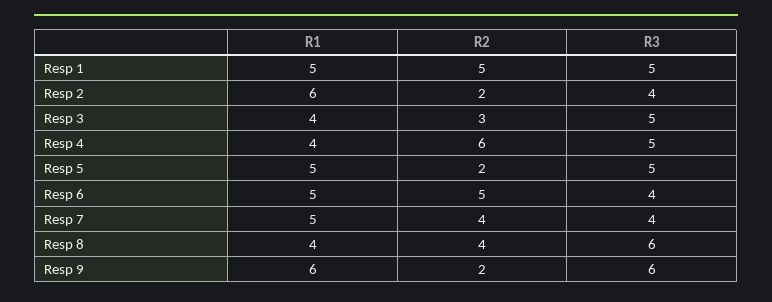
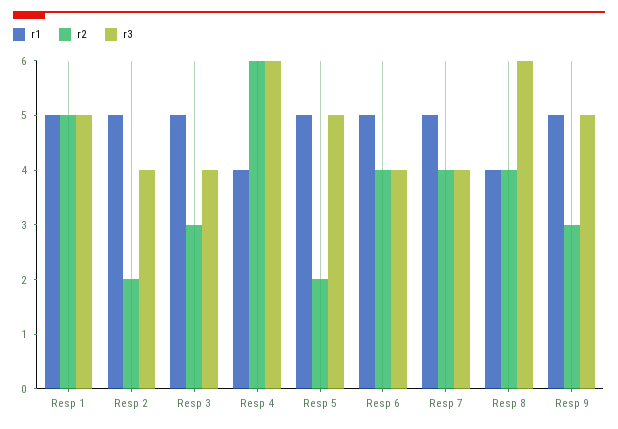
R1, Resp 2: 6 -> 5
R1, Resp 3: 4 -> 5
R3, Resp 3: 5 -> 4
R3, Resp 4: 5 -> 6
R2, Resp 6: 5 -> 4
R1, Resp 9: 6 -> 5
R2, Resp 9: 2 -> 3
R3, Resp 9: 6 -> 5

